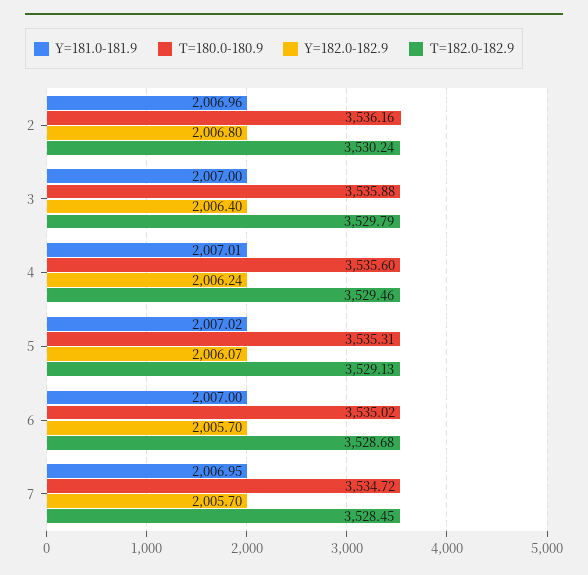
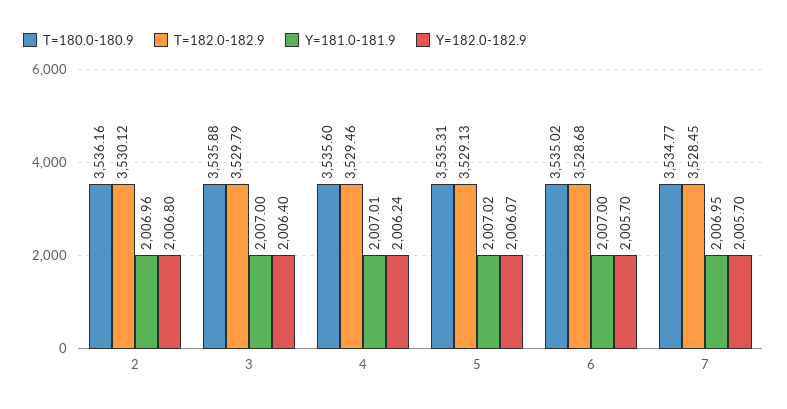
T=182.0-182.9, 2: 3530.24 -> 3530.12
T=180.0-180.9, 7: 3534.72 -> 3534.77

